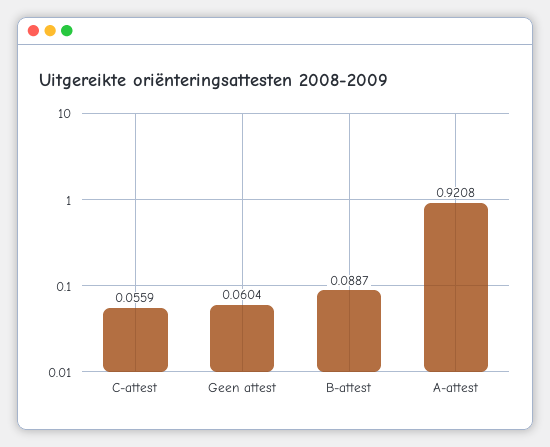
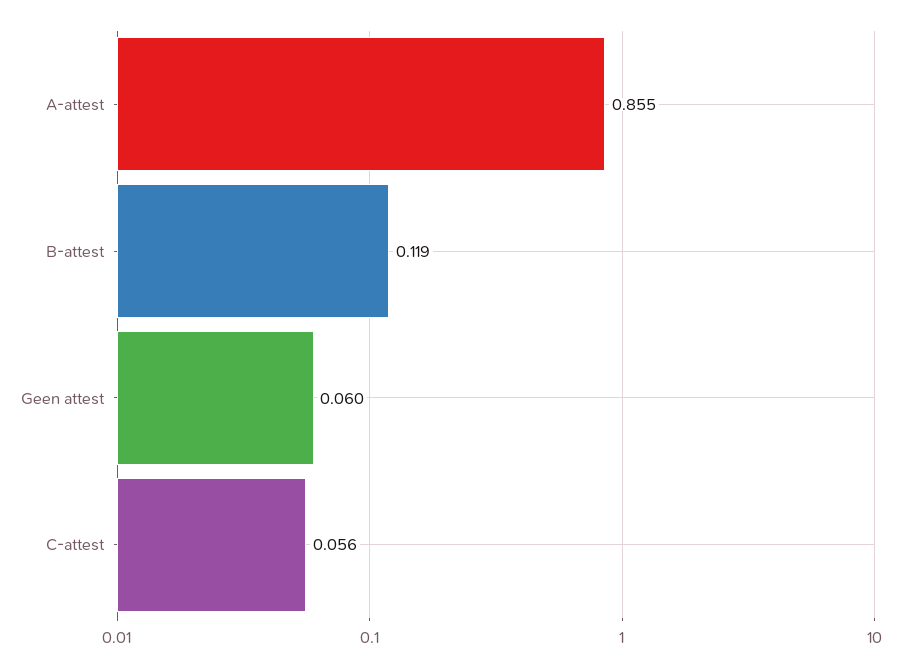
B-attest: 0.0887 -> 0.119
A-attest: 0.9208 -> 0.855

